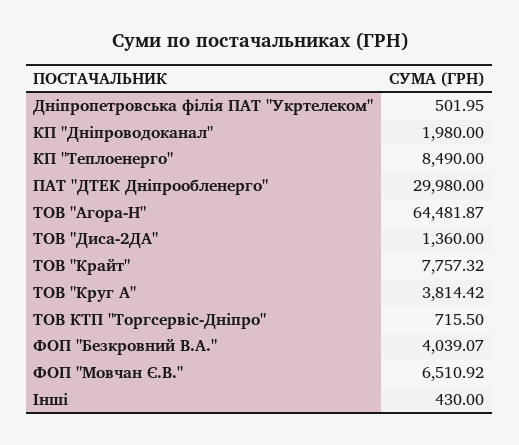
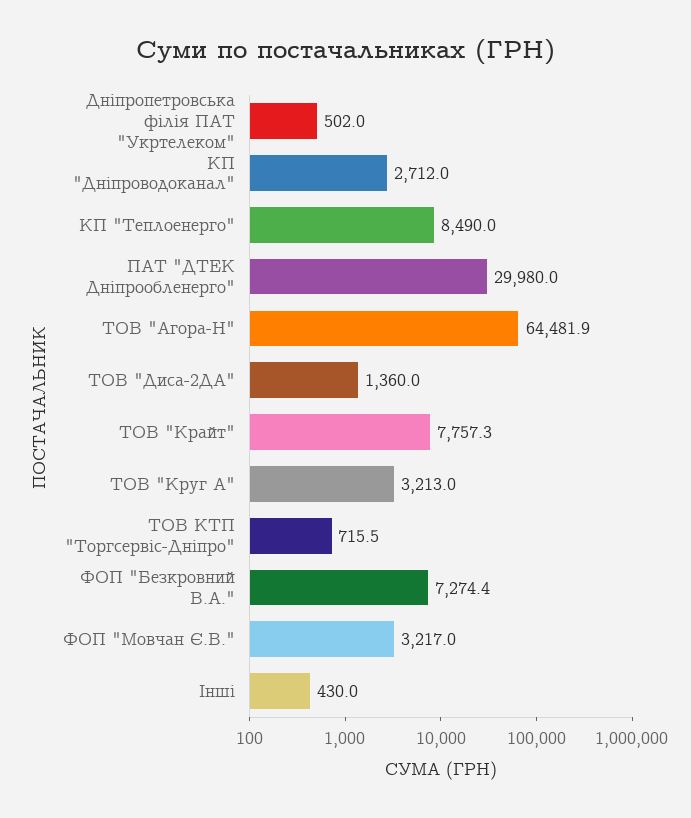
КП "Дніпроводоканал": 1980 -> 2712
ТОВ "Круг А": 3814.42 -> 3213
ФОП "Безкровний В.А.": 4039.07 -> 7274.4
ФОП "Мовчан Є.В.": 6510.92 -> 3217

